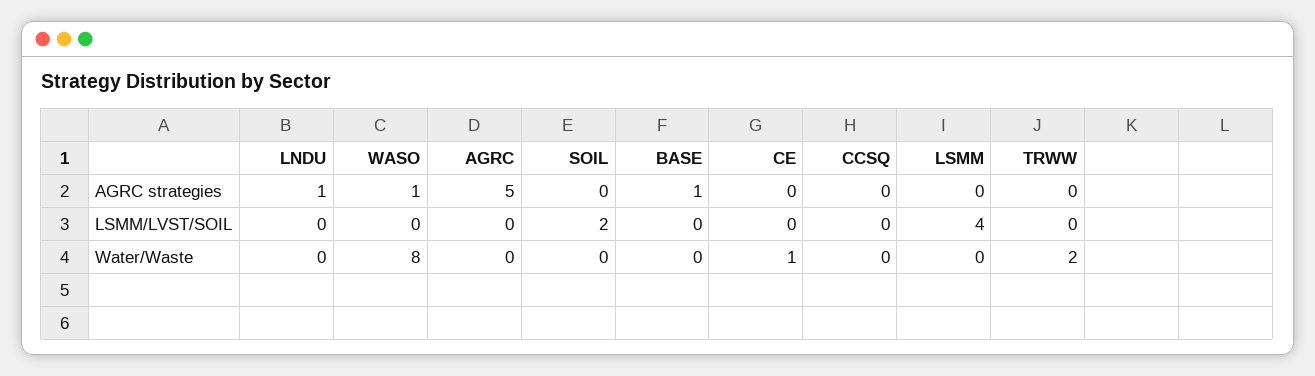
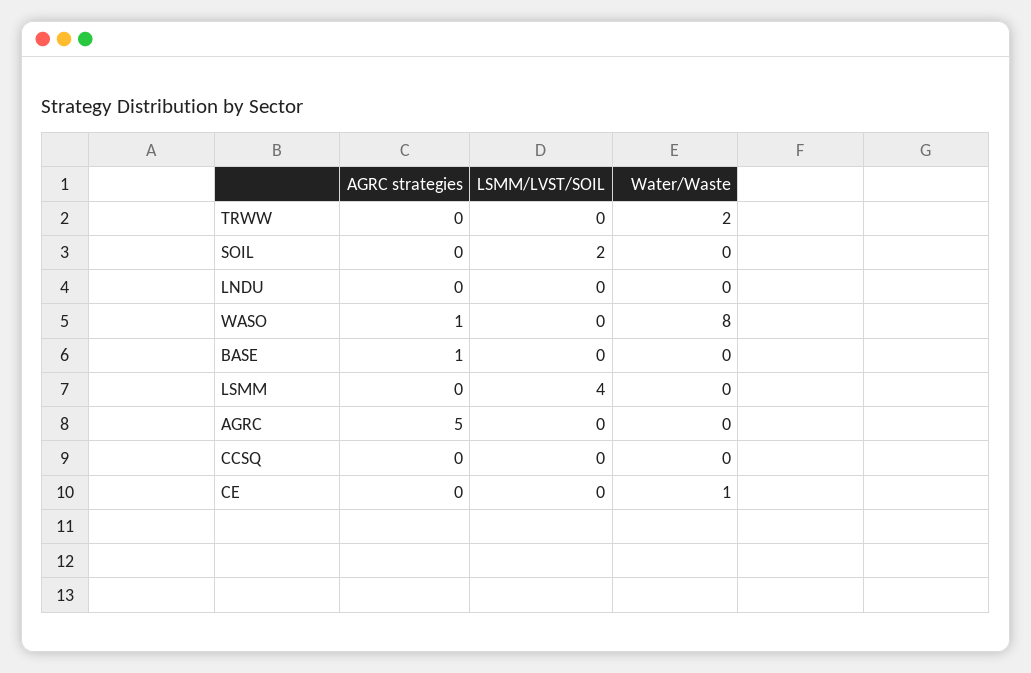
LNDU, AGRC strategies: 1 -> 0

